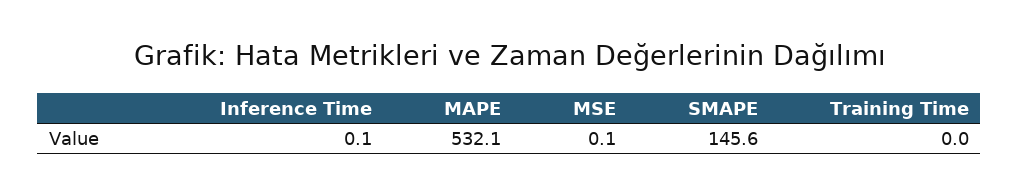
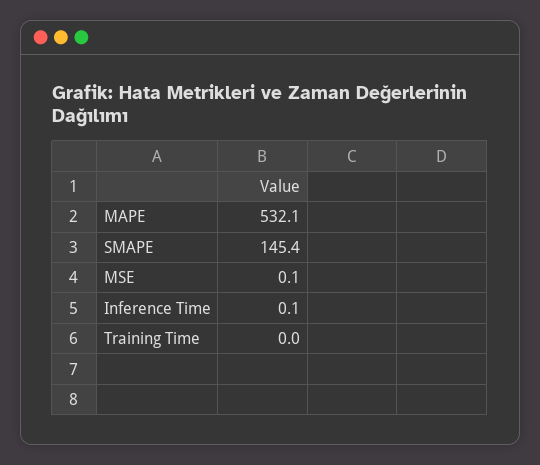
SMAPE: 145.6 -> 145.4

